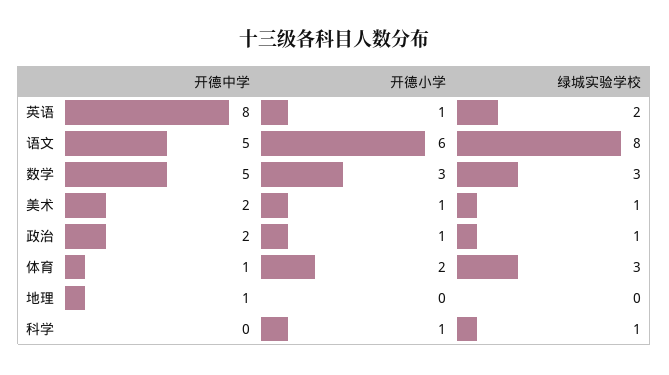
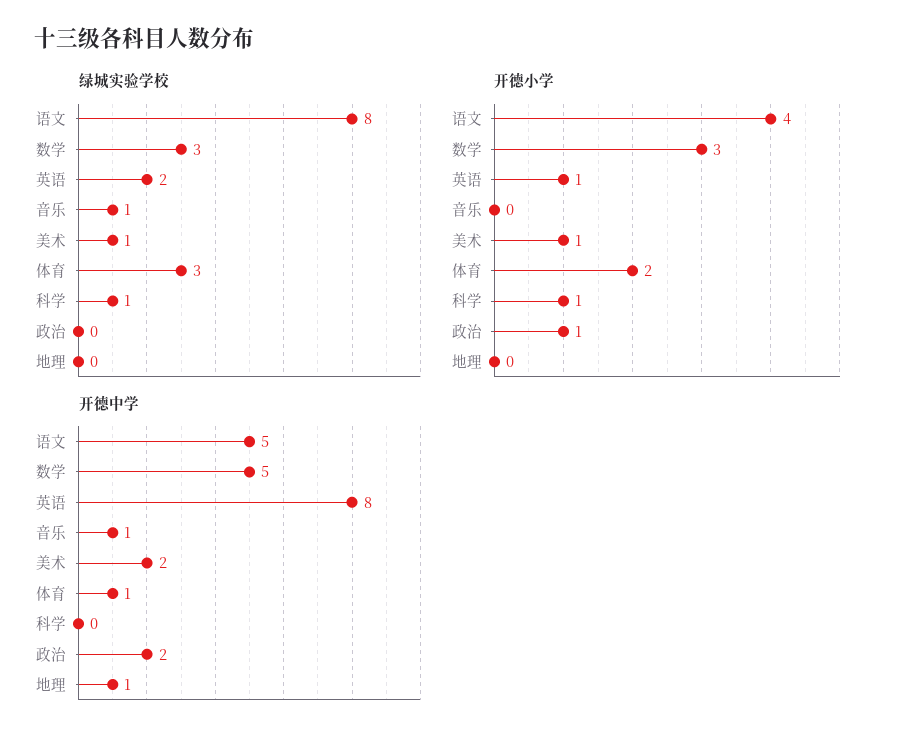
开德小学, 语文: 6 -> 4
绿城实验学校, 政治: 1 -> 0
绿城实验学校, 音乐: none -> 1
开德小学, 音乐: none -> 0
开德中学, 音乐: none -> 1

